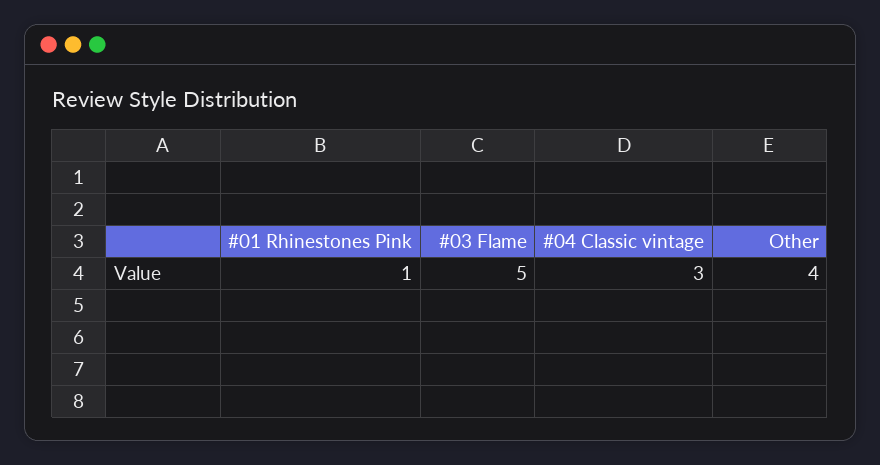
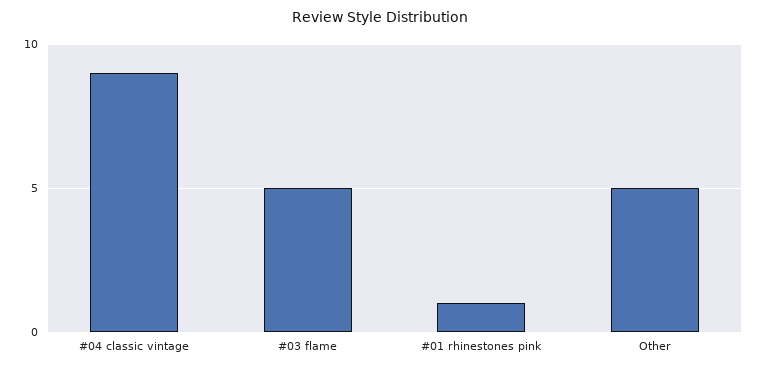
#04 Classic vintage: 3 -> 9
Other: 4 -> 5

